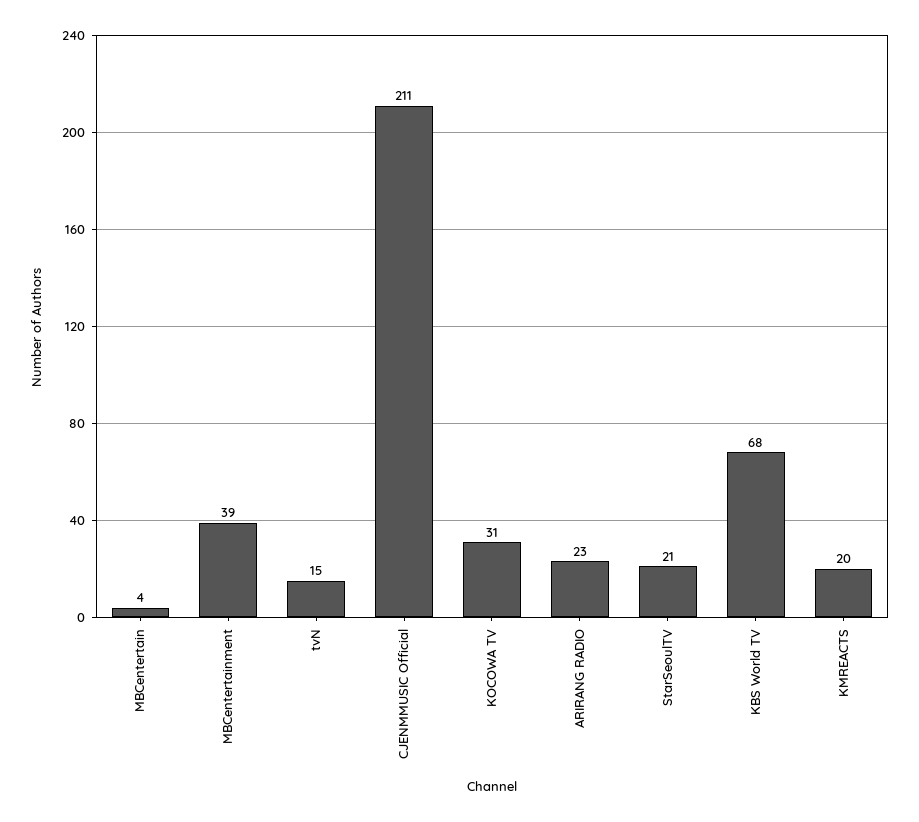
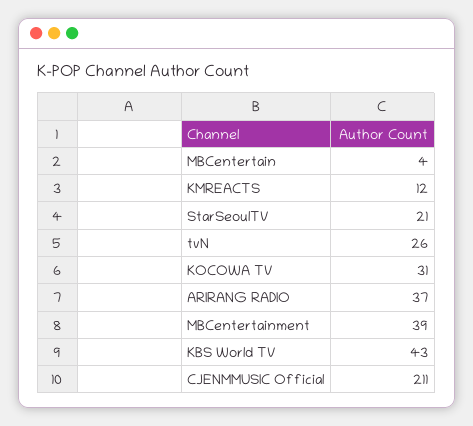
tvN: 15 -> 26
ARIRANG RADIO: 23 -> 37
KBS World TV: 68 -> 43
KMREACTS: 20 -> 12

